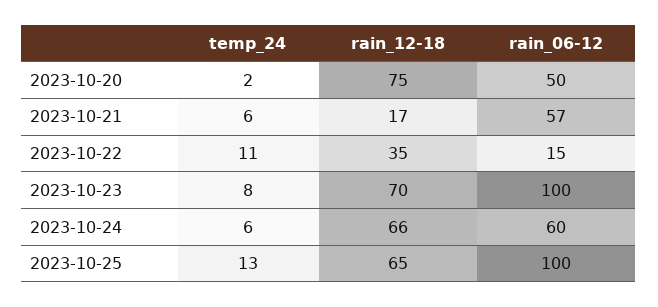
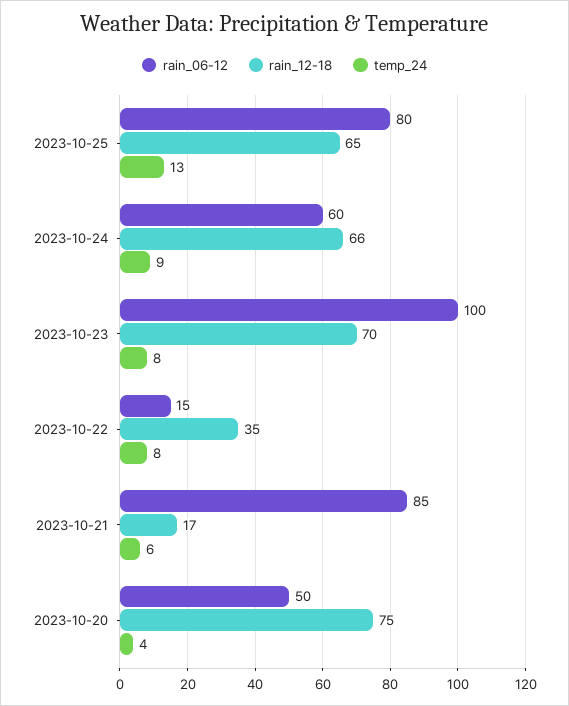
temp_24, 2023-10-20: 2 -> 4
rain_06-12, 2023-10-21: 57 -> 85
temp_24, 2023-10-22: 11 -> 8
temp_24, 2023-10-24: 6 -> 9
rain_06-12, 2023-10-25: 100 -> 80

